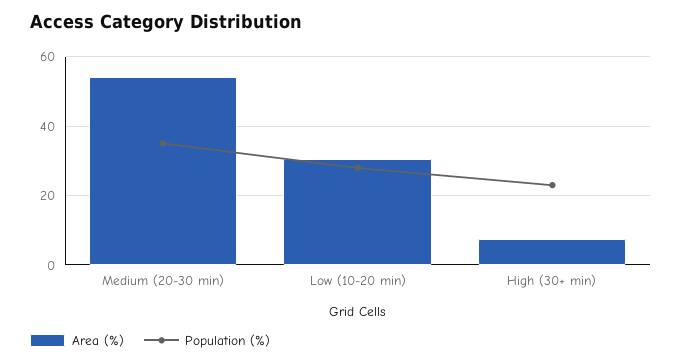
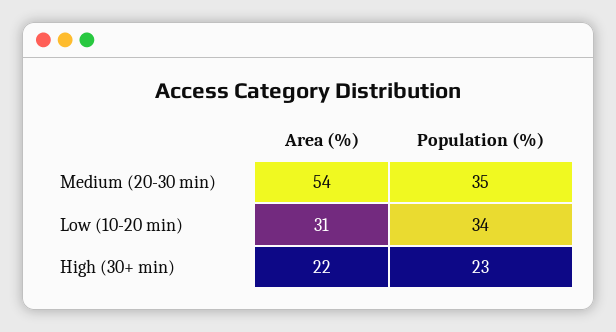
Population (%), Low (10-20 min): 28 -> 34
Area (%), High (30+ min): 8 -> 22

